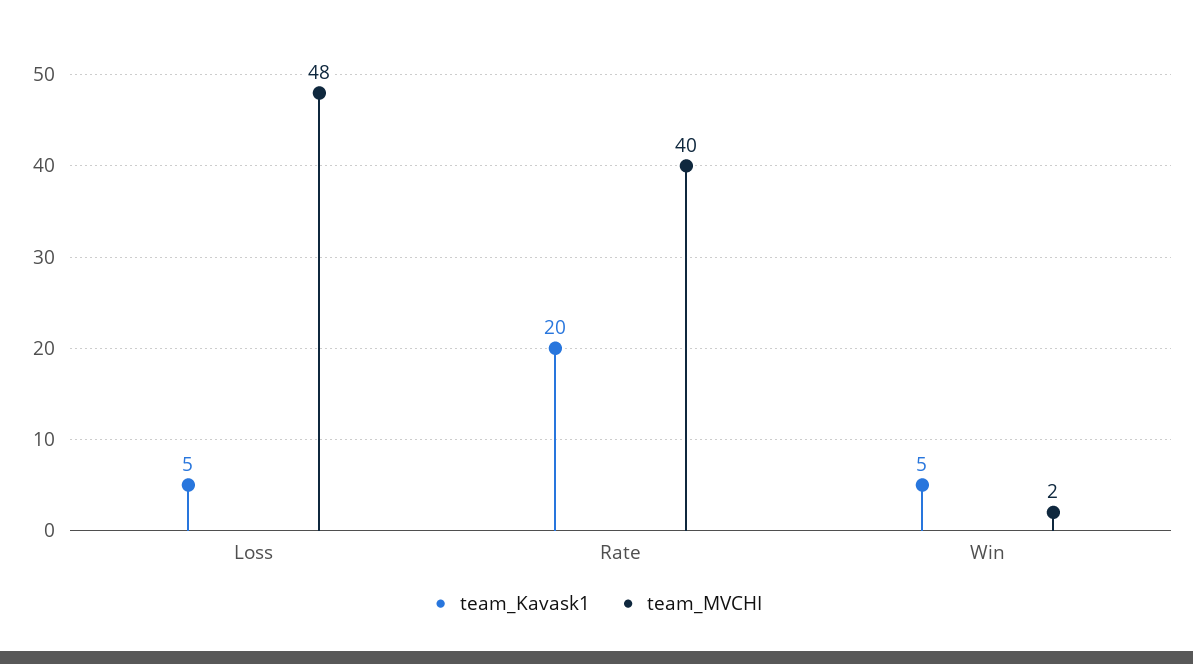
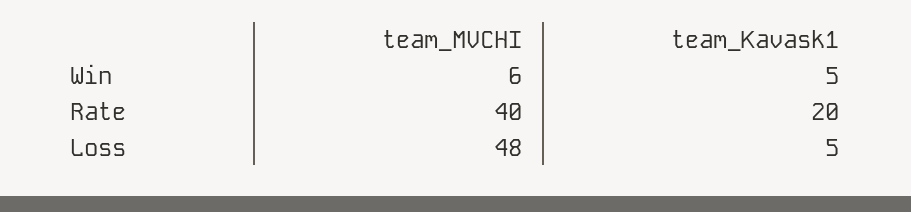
team_MVCHI, Win: 2 -> 6

